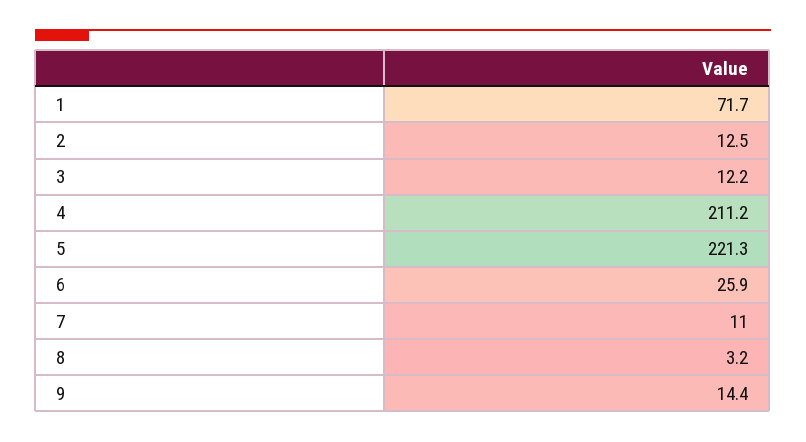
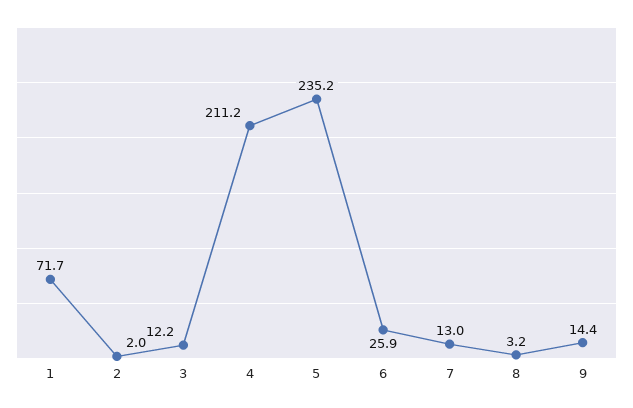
2: 12.5 -> 2
5: 221.3 -> 235.2
7: 11 -> 13

